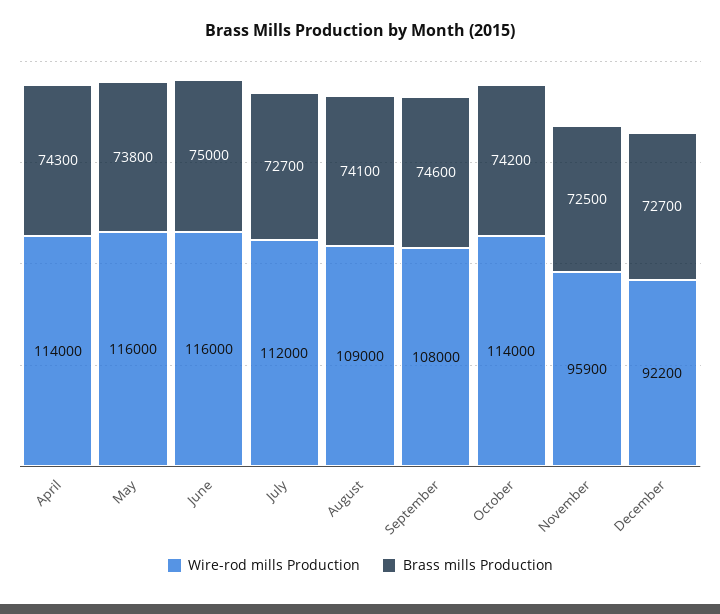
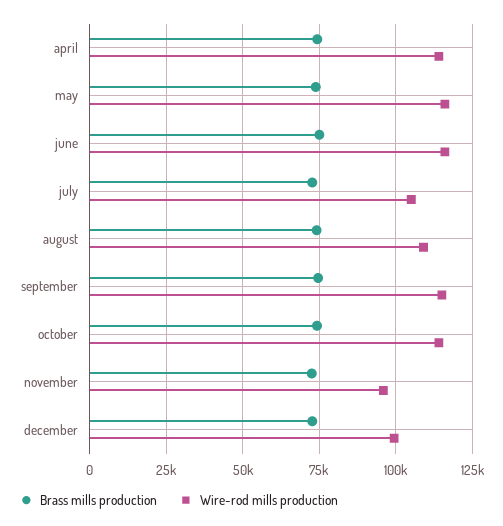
Wire-rod mills Production, July: 112000 -> 105000
Wire-rod mills Production, September: 108000 -> 115000
Wire-rod mills Production, December: 92200 -> 100000

